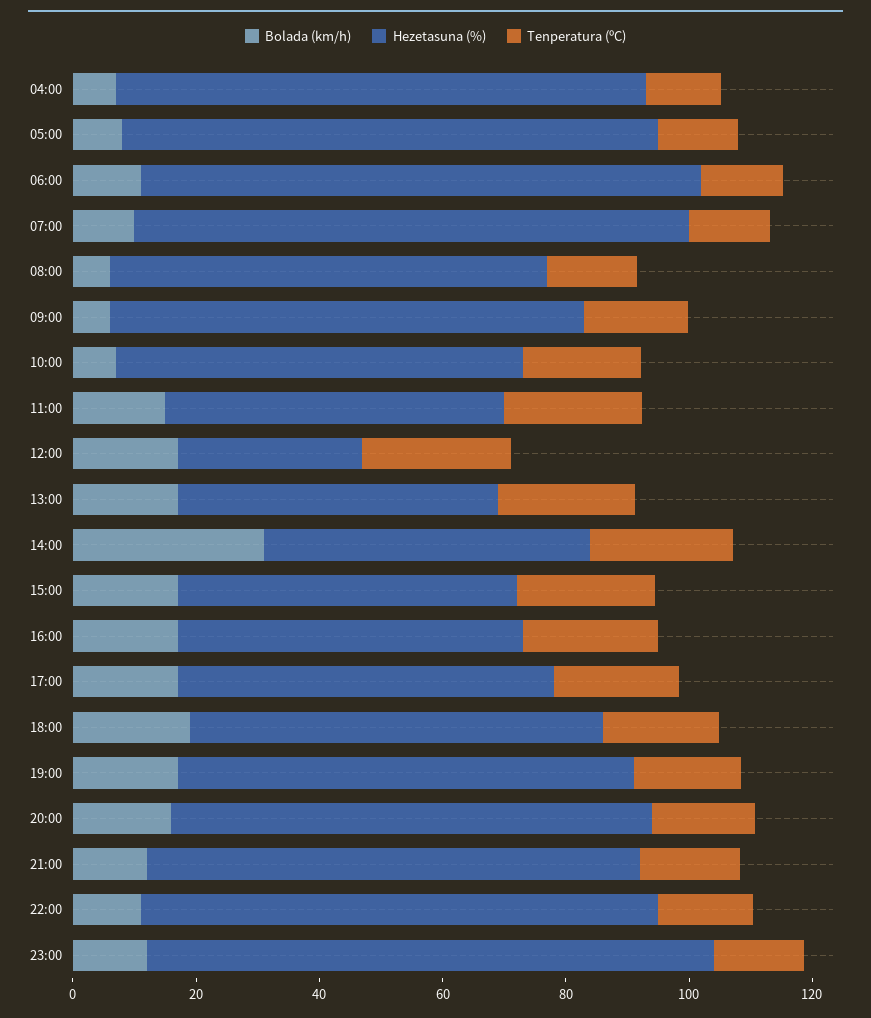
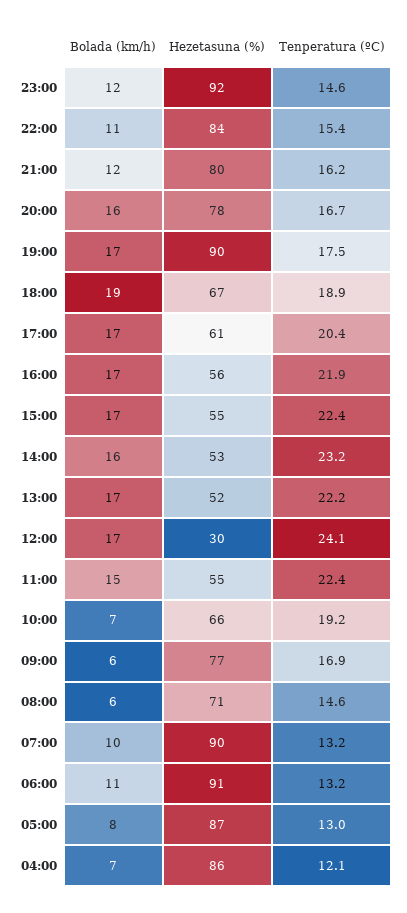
Bolada (km/h), 14:00: 30 -> 16
Hezetasuna (%), 19:00: 75 -> 90

